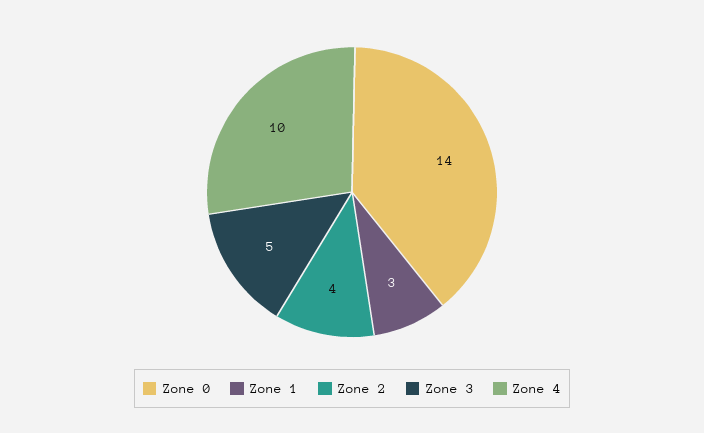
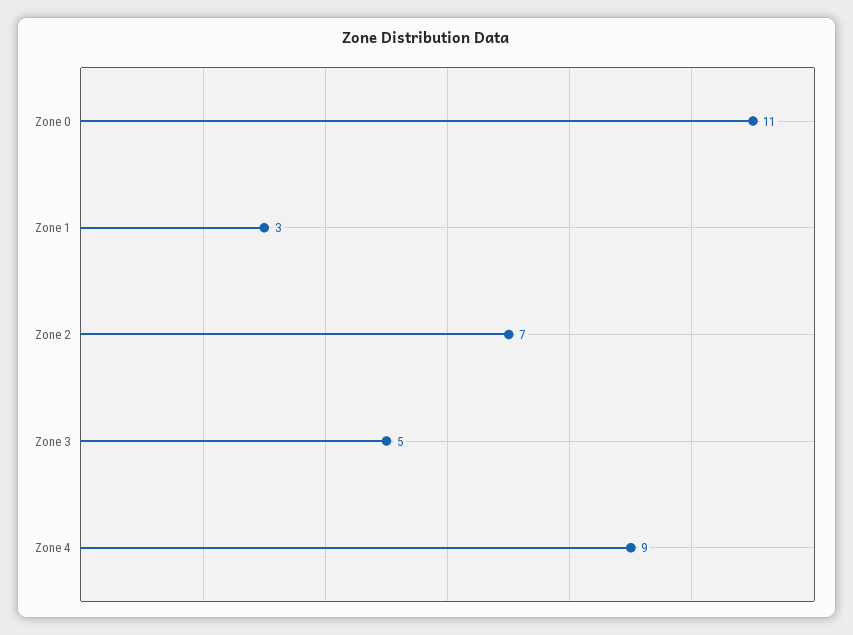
Zone 0: 14 -> 11
Zone 2: 4 -> 7
Zone 4: 10 -> 9

